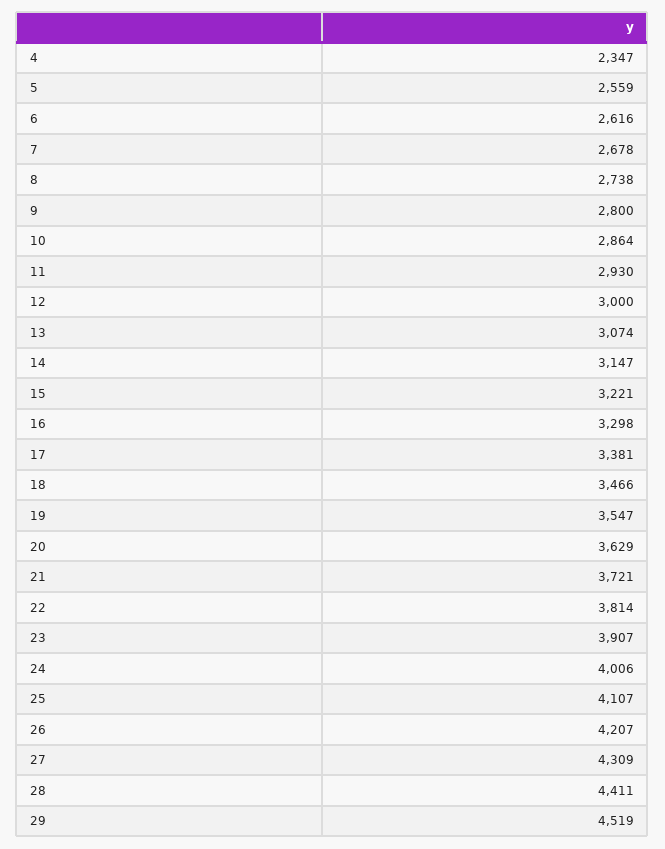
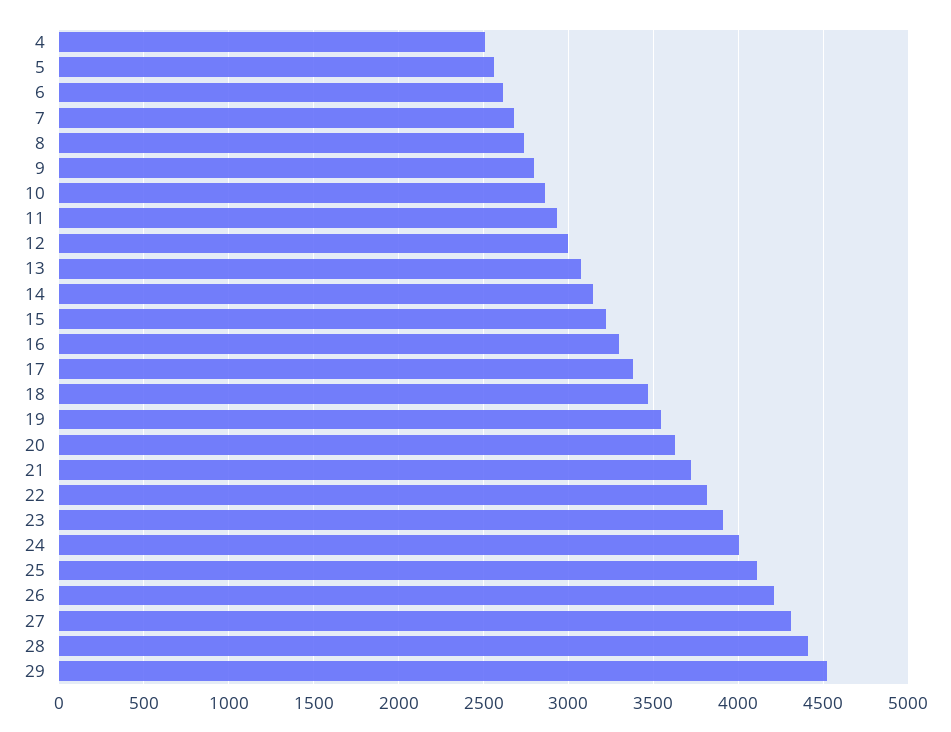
4: 2347 -> 2500

